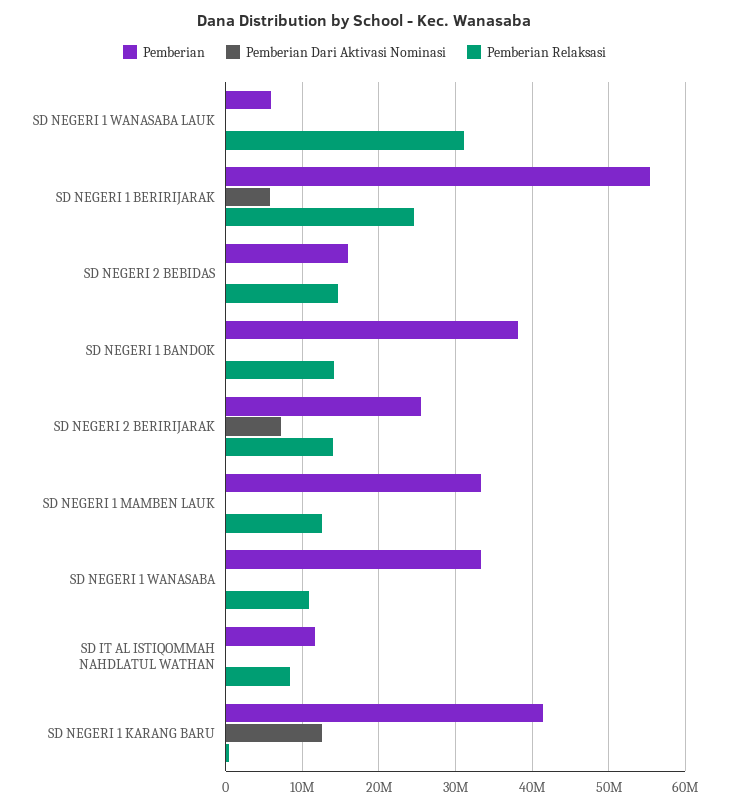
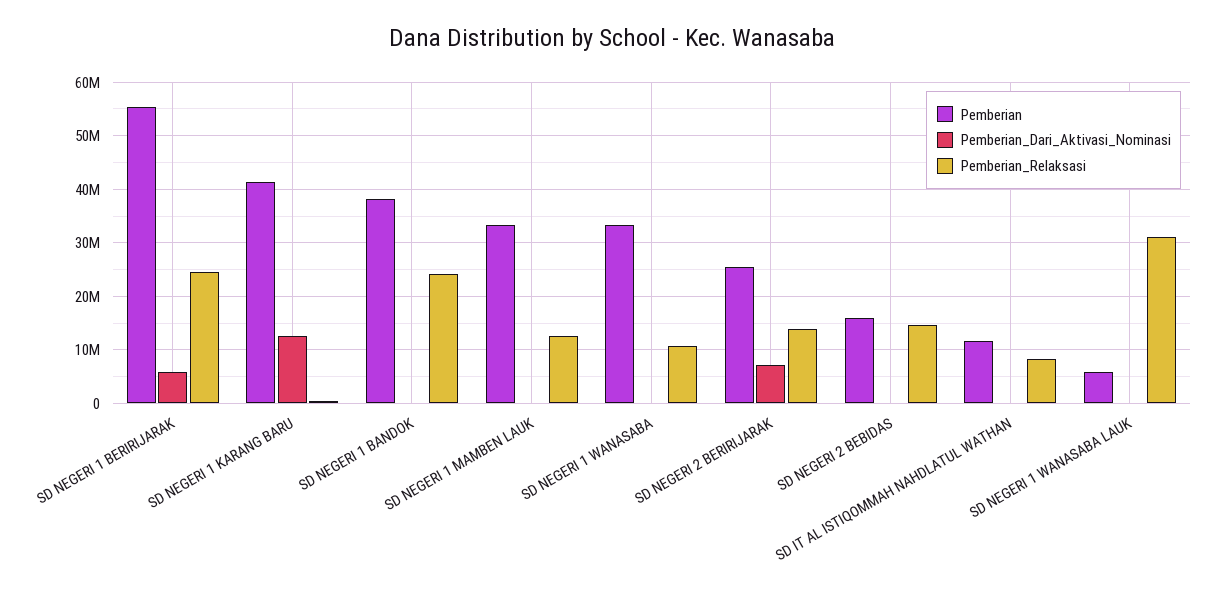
Pemberian Relaksasi, SD NEGERI 1 BANDOK: 14000000 -> 24000000

